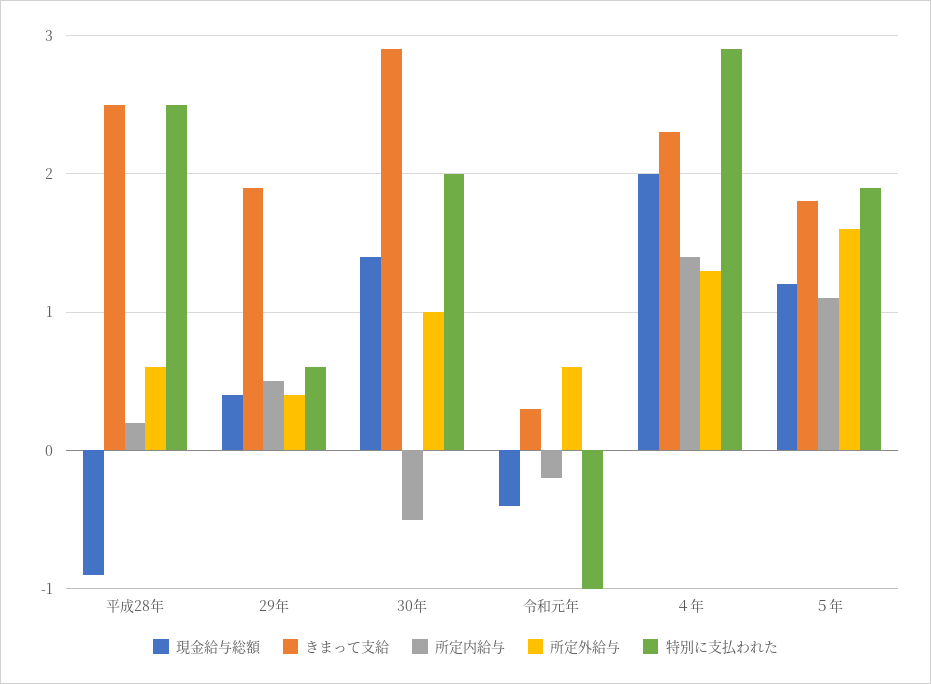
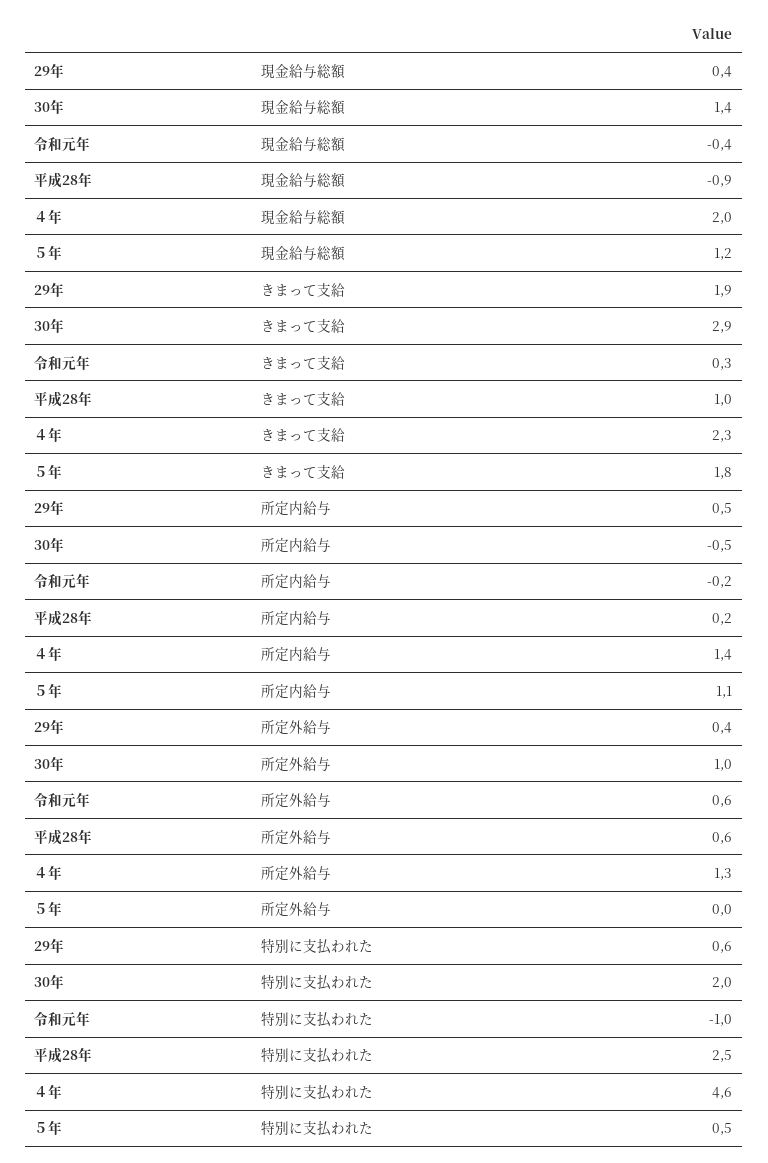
きまって支給, 平成28年: 2.5 -> 1
特別に支払われた, ４年: 2.9 -> 4.6
所定外給与, ５年: 1.6 -> 0
特別に支払われた, ５年: 1.9 -> 0.5

